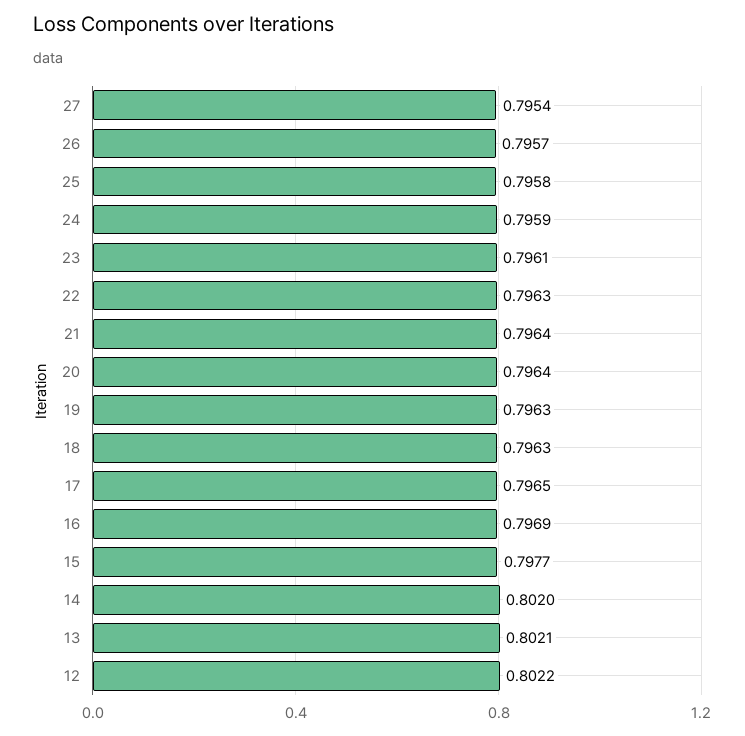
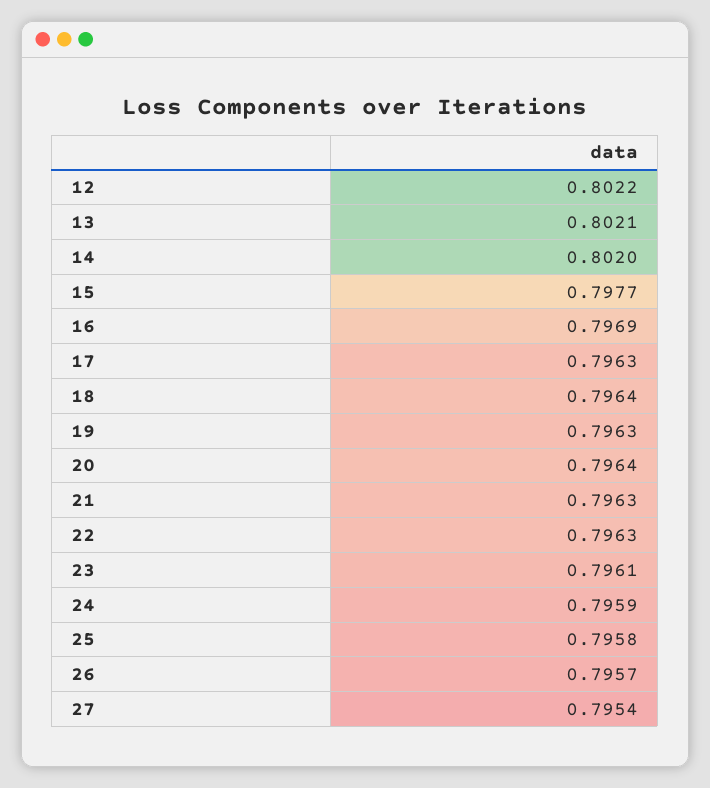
21: 0.7964 -> 0.7963
18: 0.7963 -> 0.7964
17: 0.7965 -> 0.7963

